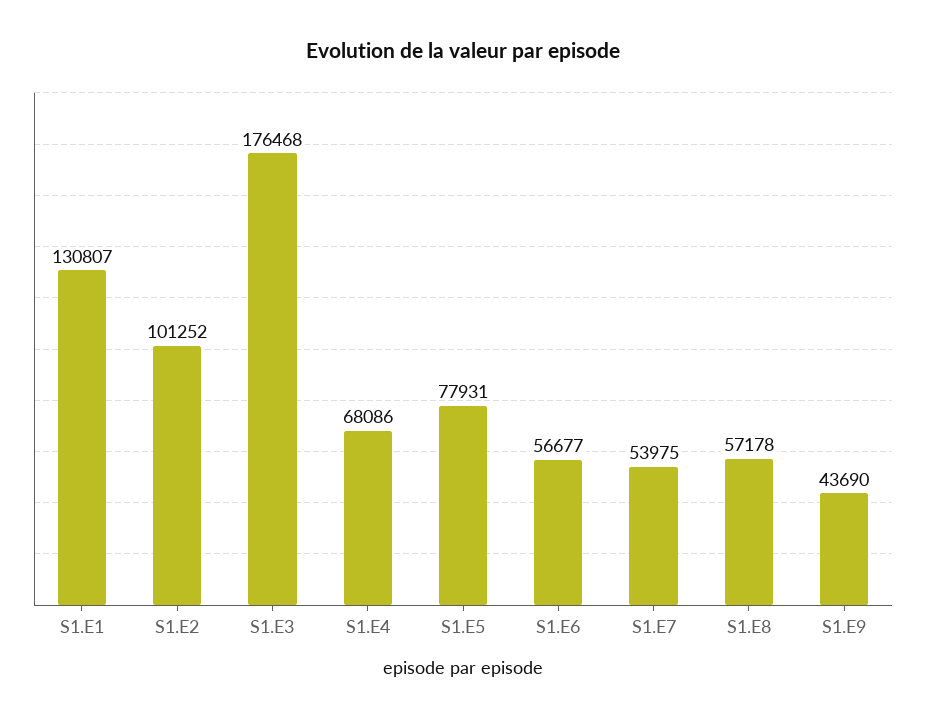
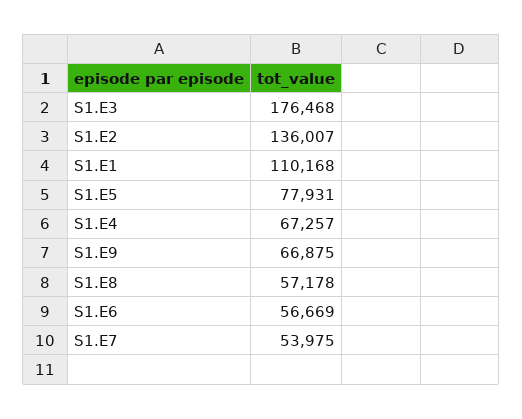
S1.E1: 130807 -> 110168
S1.E2: 101252 -> 136007
S1.E4: 68086 -> 67257
S1.E6: 56677 -> 56669
S1.E9: 43690 -> 66875

